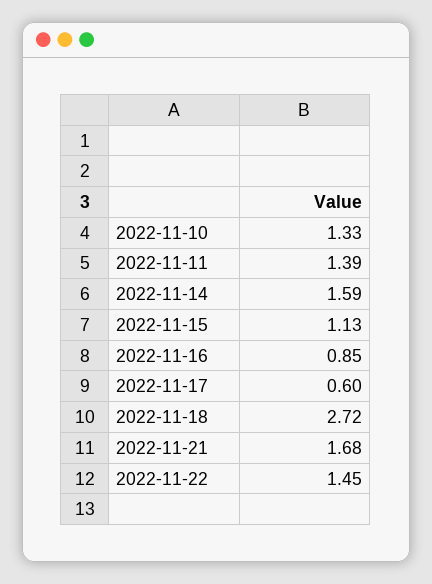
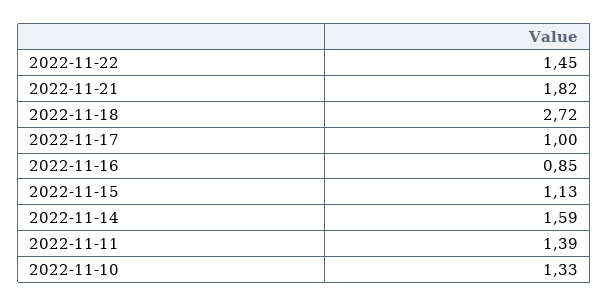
2022-11-17: 0.6 -> 1
2022-11-21: 1.68 -> 1.82

